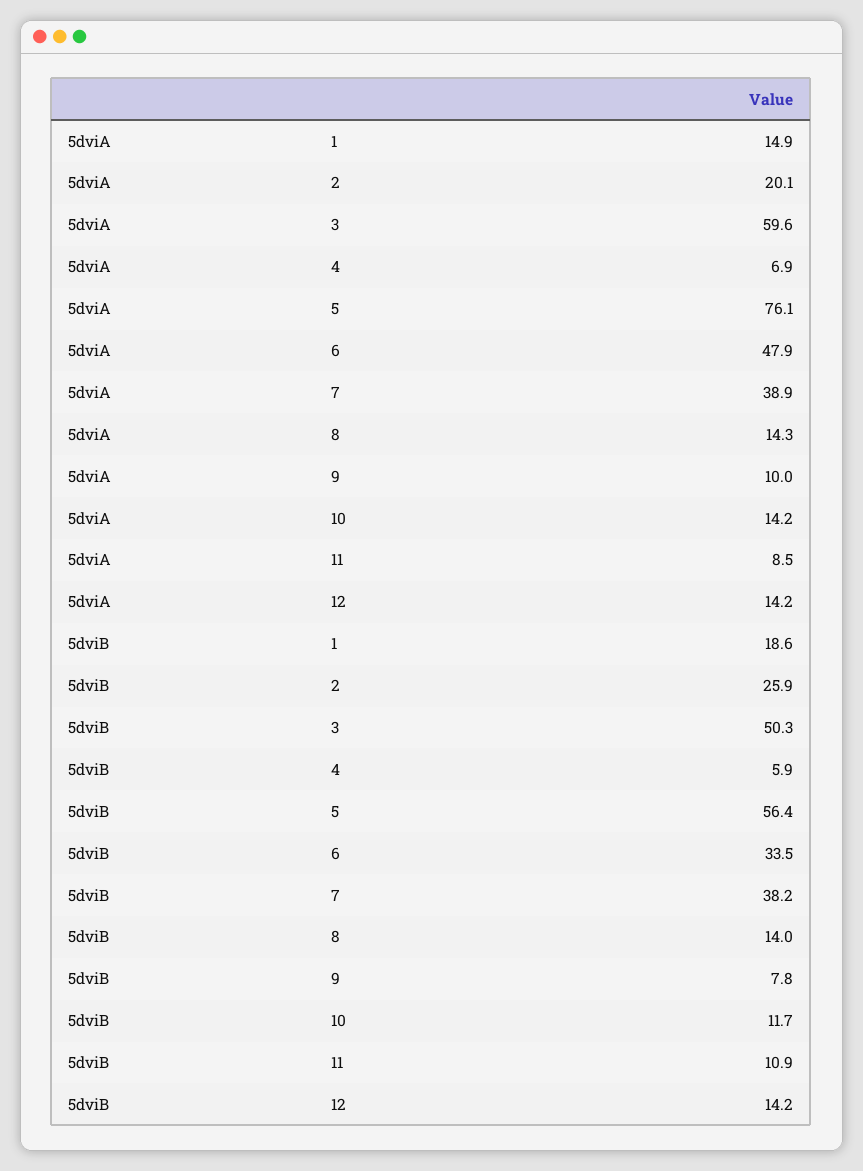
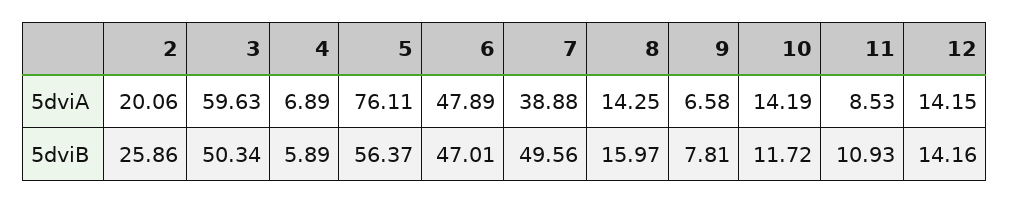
5dviA, 1: 14.9 -> none
5dviA, 9: 10 -> 6.58
5dviB, 1: 18.6 -> none
5dviB, 6: 33.5 -> 47.01
5dviB, 7: 38.2 -> 49.56
5dviB, 8: 14 -> 15.97

